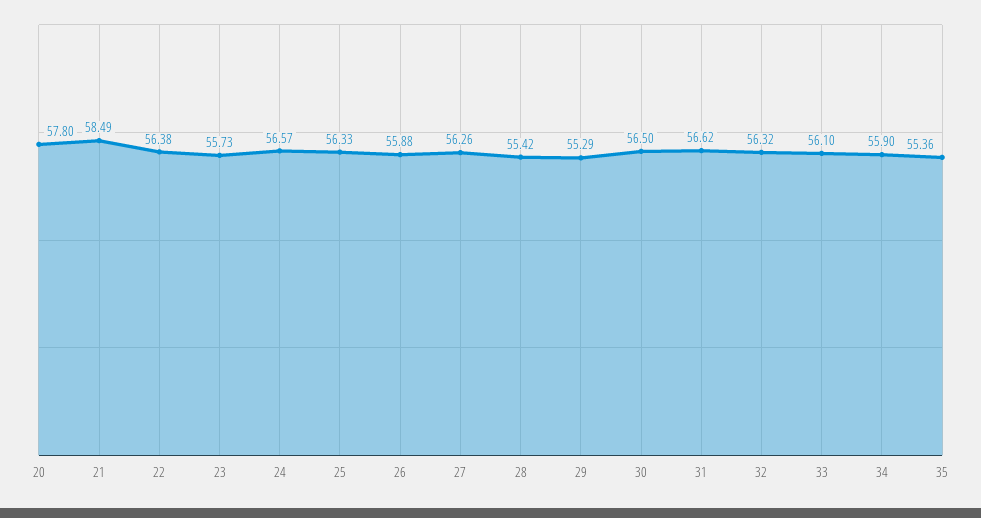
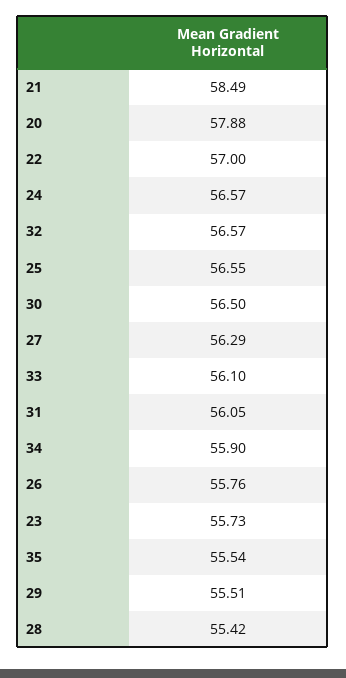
20: 57.8 -> 57.88
22: 56.38 -> 57
25: 56.33 -> 56.55
26: 55.88 -> 55.76
27: 56.26 -> 56.29
29: 55.29 -> 55.51
31: 56.62 -> 56.05
32: 56.32 -> 56.57
35: 55.36 -> 55.54

